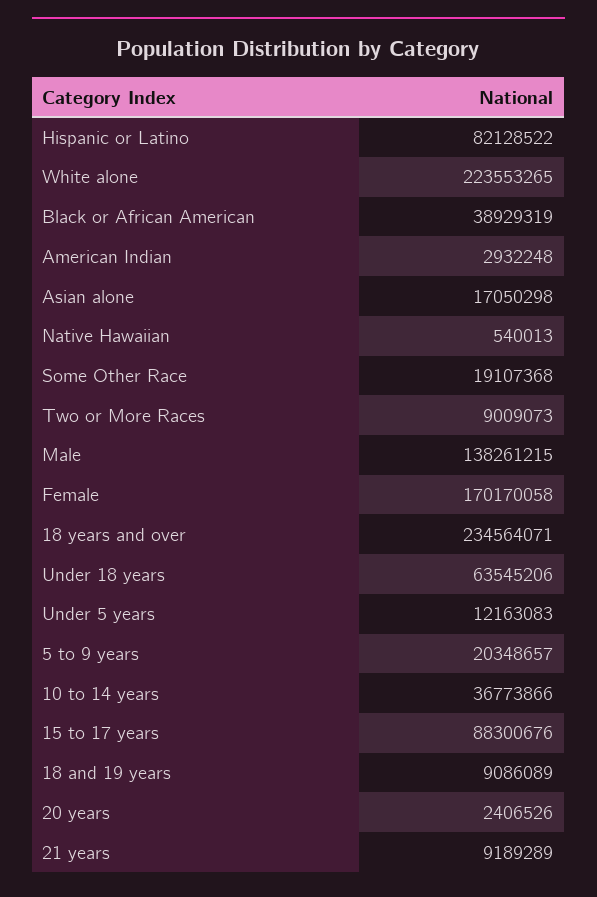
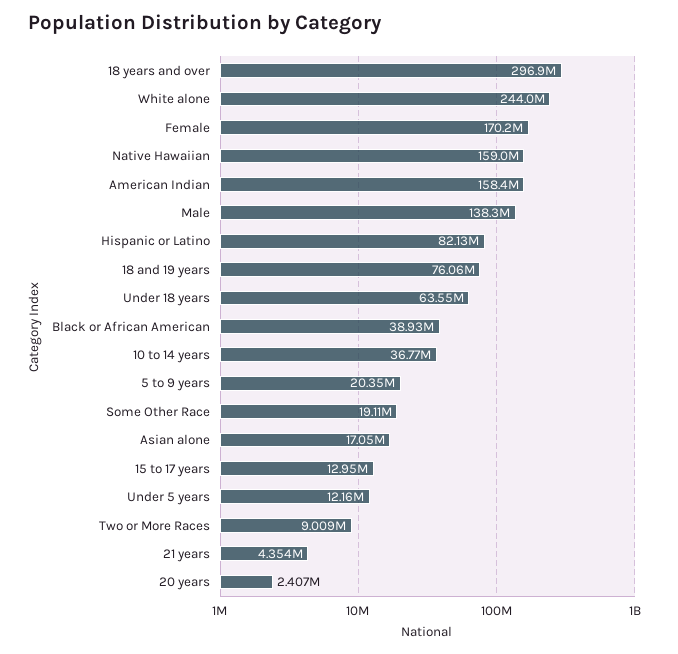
White alone: 223553265 -> 244000000
American Indian: 2932248 -> 158400000
Native Hawaiian: 540013 -> 159000000
18 years and over: 234564071 -> 296900000
15 to 17 years: 88300676 -> 12950000
18 and 19 years: 9086089 -> 76060000
21 years: 9189289 -> 4354000

